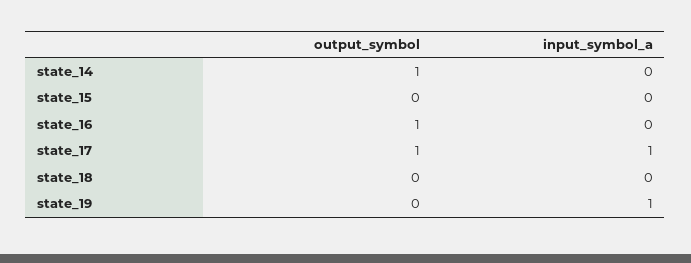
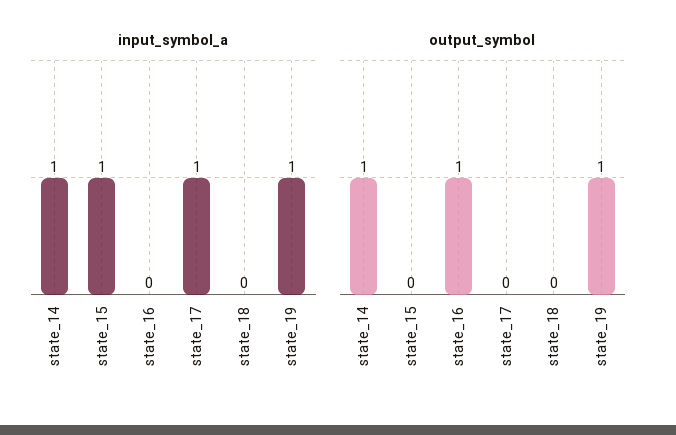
input_symbol_a, state_14: 0 -> 1
input_symbol_a, state_15: 0 -> 1
output_symbol, state_17: 1 -> 0
output_symbol, state_19: 0 -> 1

